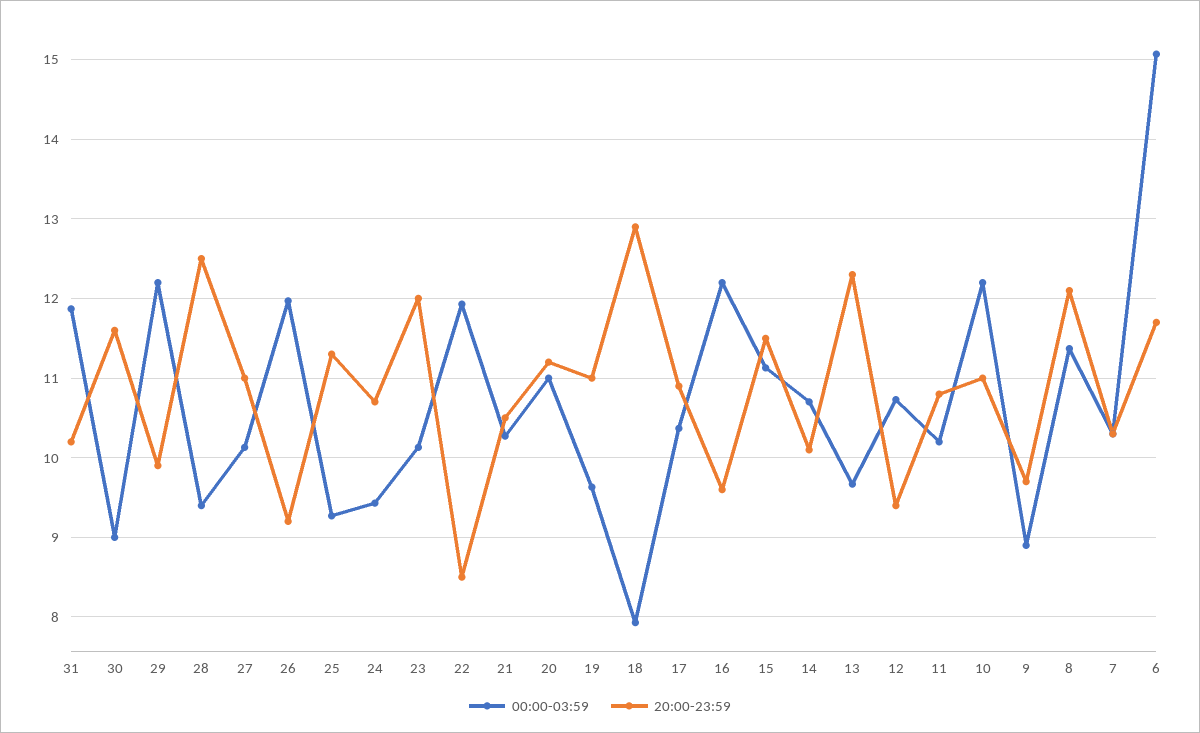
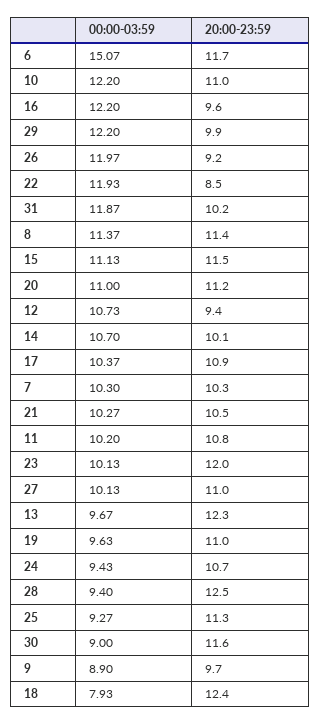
20:00-23:59, 18: 12.9 -> 12.4
20:00-23:59, 8: 12.1 -> 11.4

